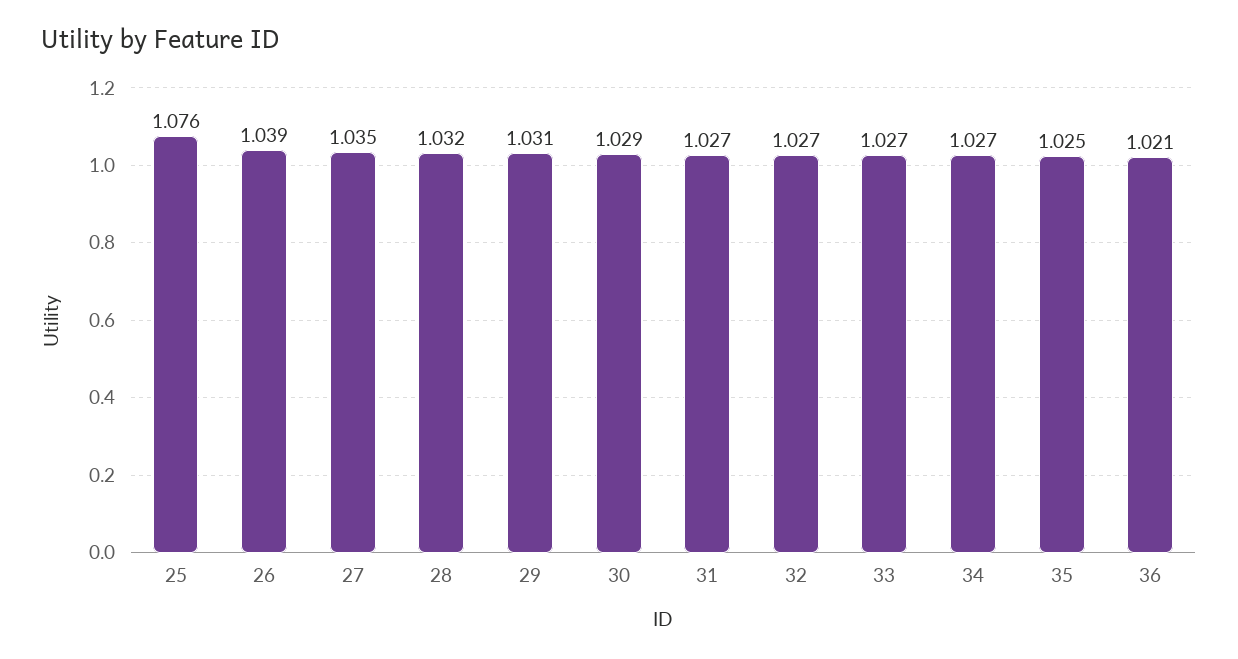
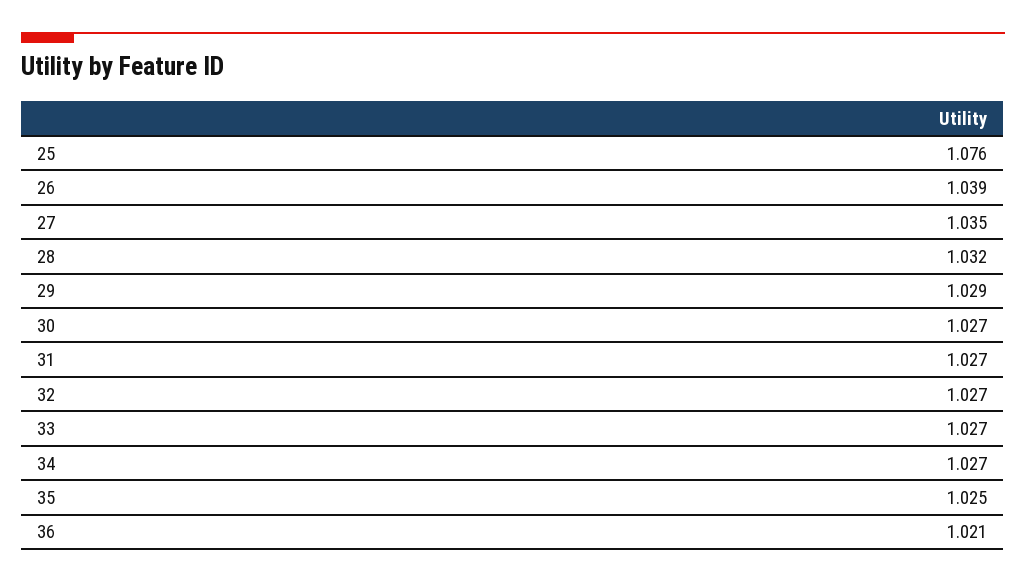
29: 1.031 -> 1.029
30: 1.029 -> 1.027

